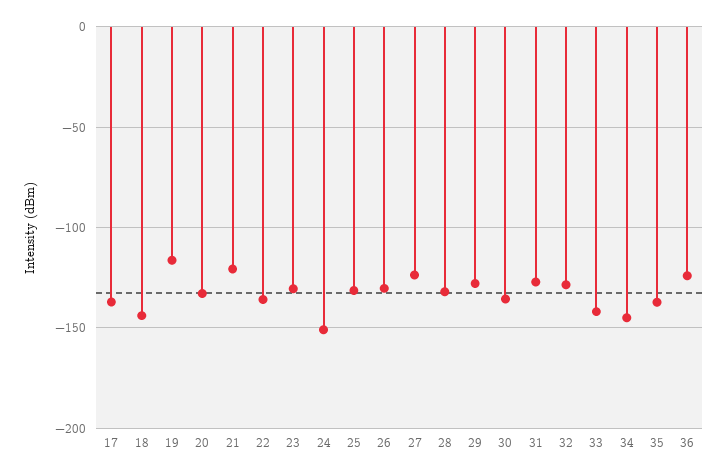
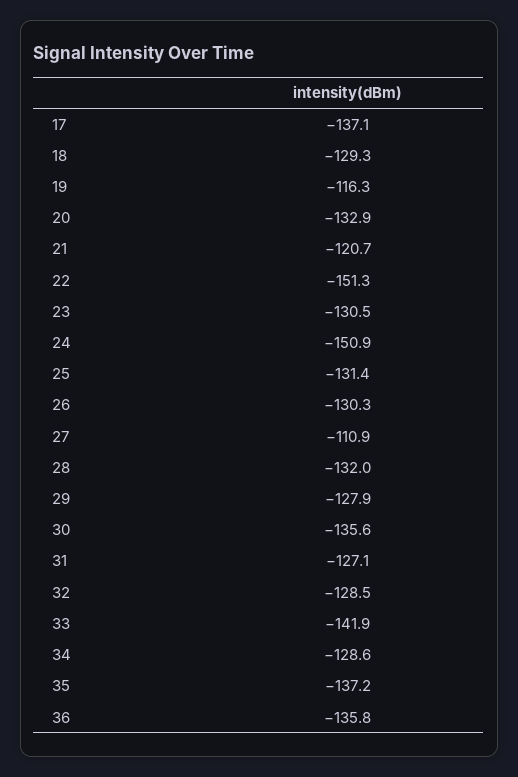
18: -145 -> -129.3
22: -135 -> -151.3
27: -125 -> -110.9
34: -145 -> -128.6
36: -125 -> -135.8

